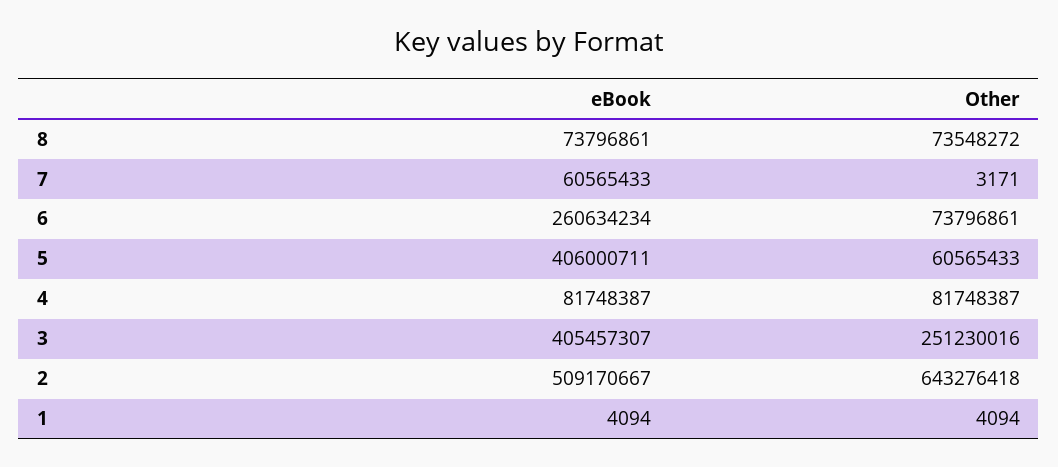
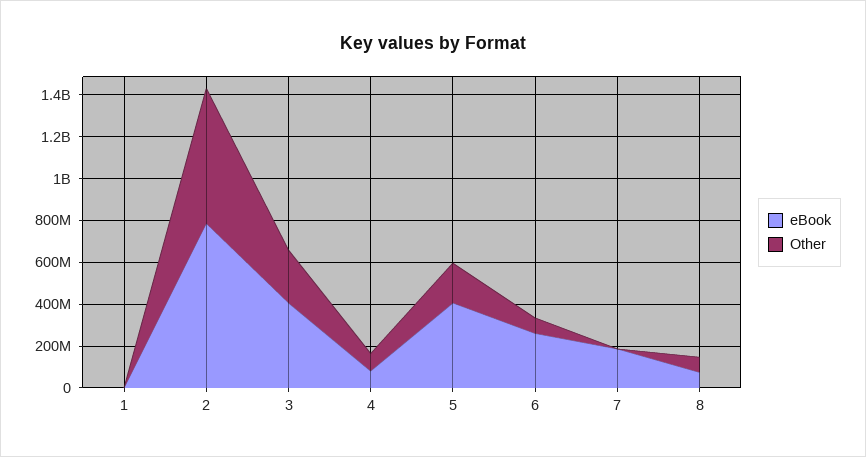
eBook, 7: 60565433 -> 200000000
Other, 5: 60565433 -> 200000000
eBook, 2: 509170667 -> 800000000

